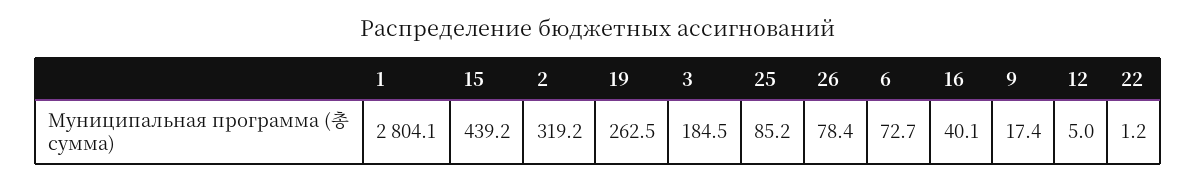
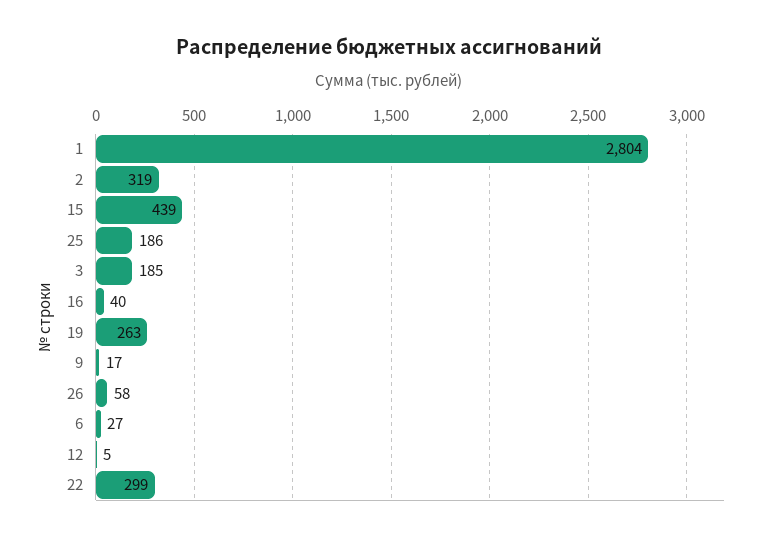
25: 85.2 -> 186
26: 78.4 -> 58
6: 72.7 -> 27
22: 1.2 -> 299

